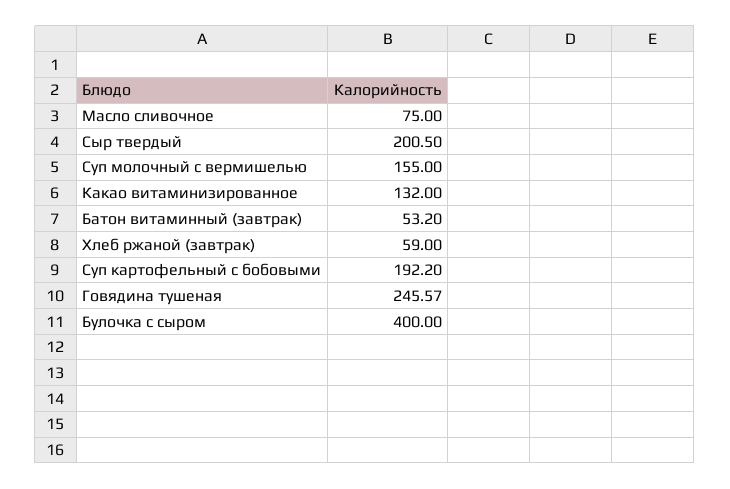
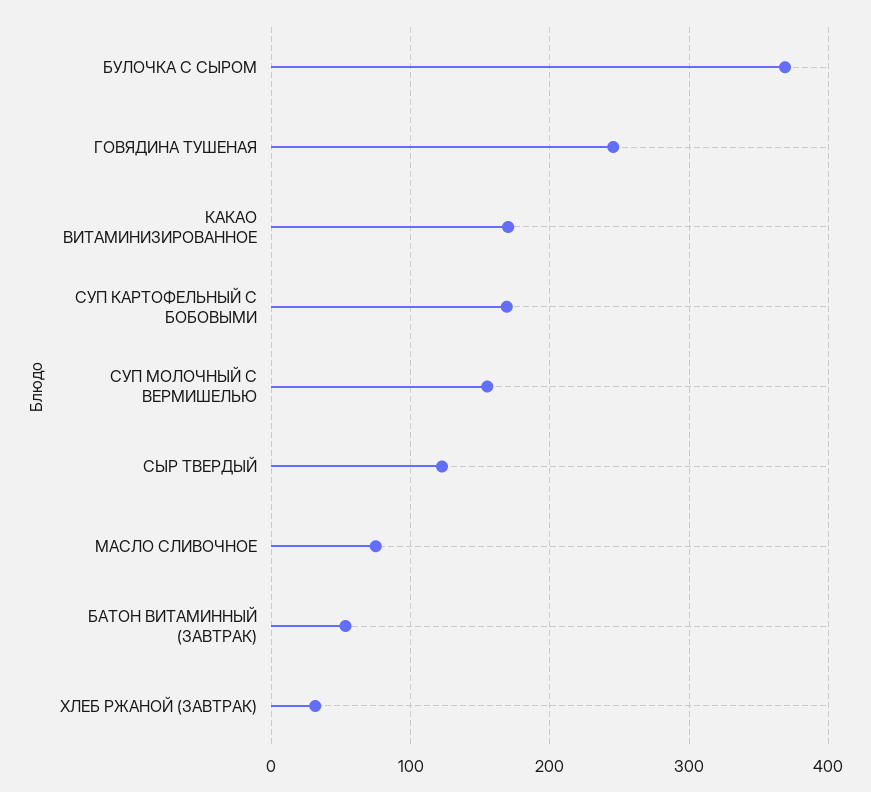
Сыр твердый: 200.5 -> 120
Какао витаминизированное: 132 -> 170
Хлеб ржаной (завтрак): 59 -> 30
Суп картофельный с бобовыми: 192.2 -> 170
Булочка с сыром: 400 -> 370

